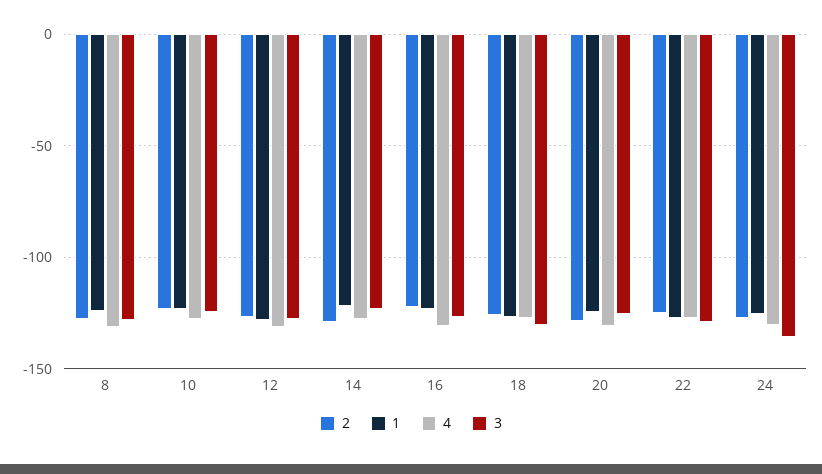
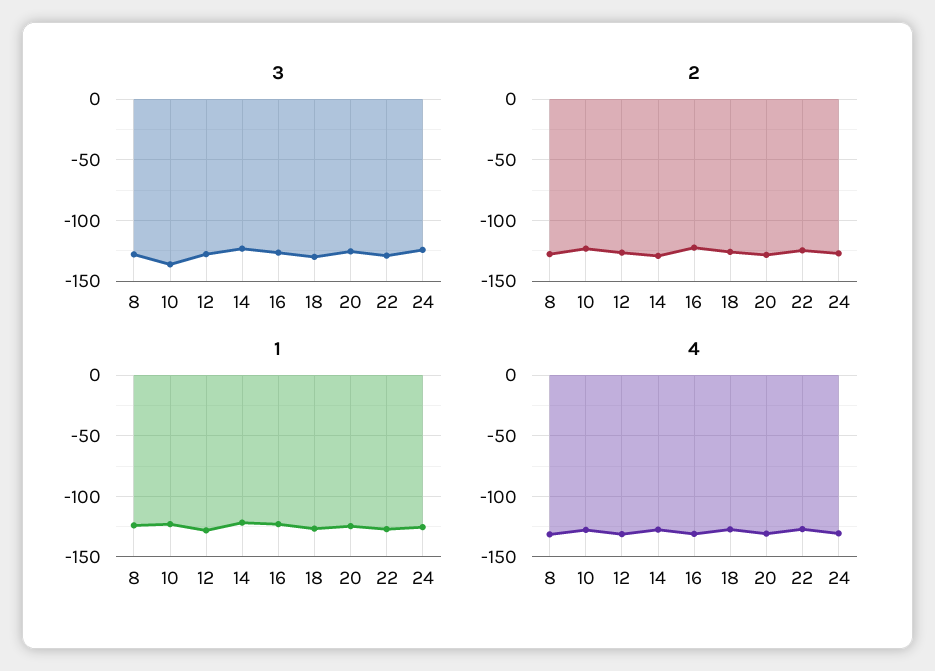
3, 10: -125 -> -135
3, 24: -135 -> -125

